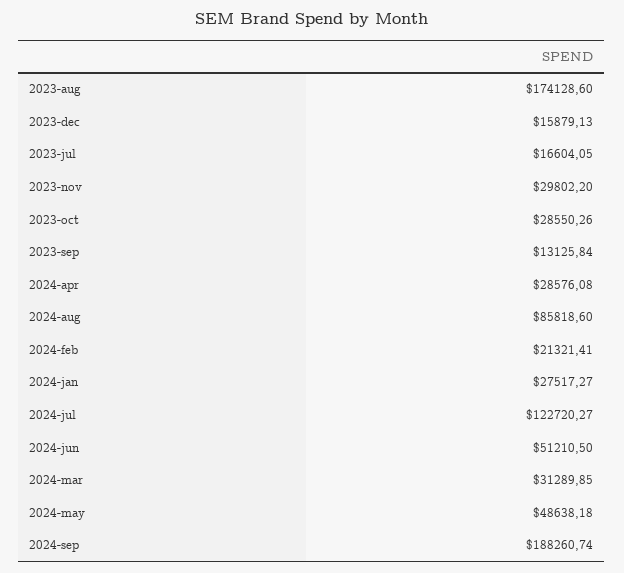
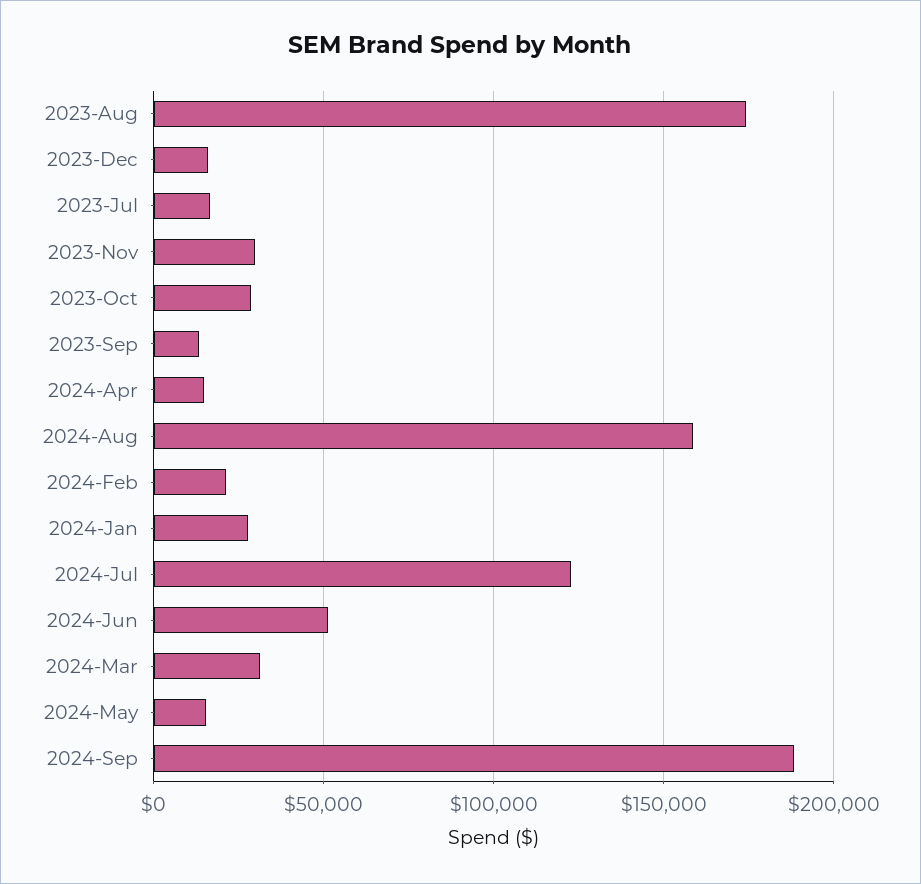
2024-apr: 28576.08 -> 15000
2024-aug: 85818.6 -> 160000
2024-may: 48638.18 -> 15000

